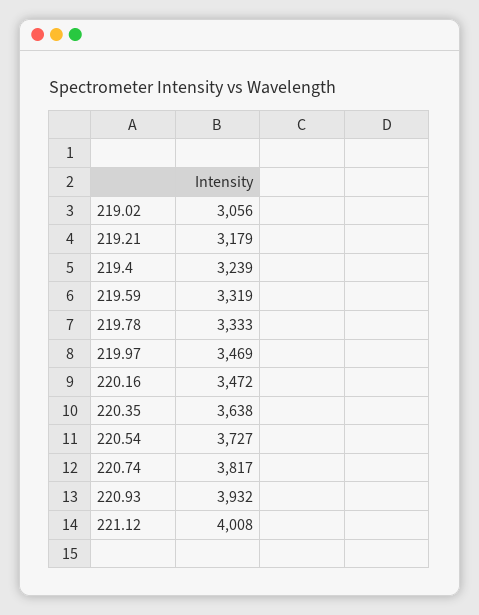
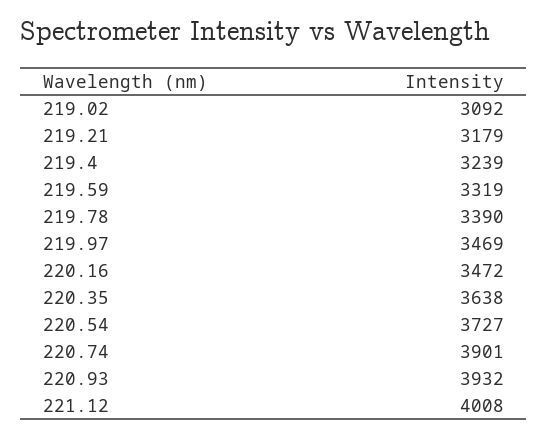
219.02: 3056 -> 3092
219.78: 3333 -> 3390
220.74: 3817 -> 3901

